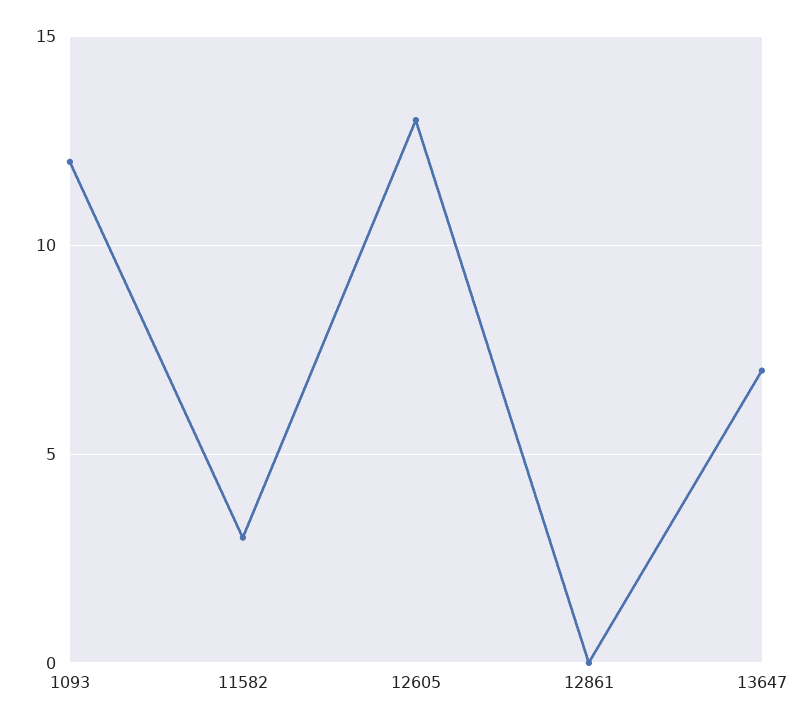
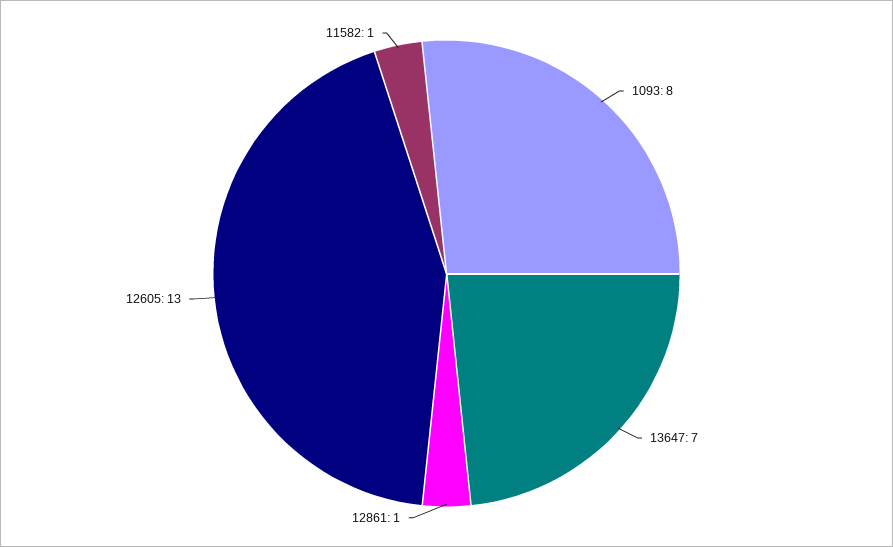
1093: 12 -> 8
11582: 3 -> 1
12861: 0 -> 1

